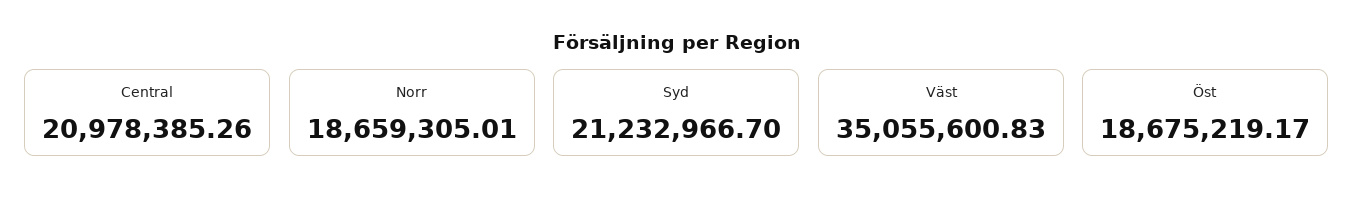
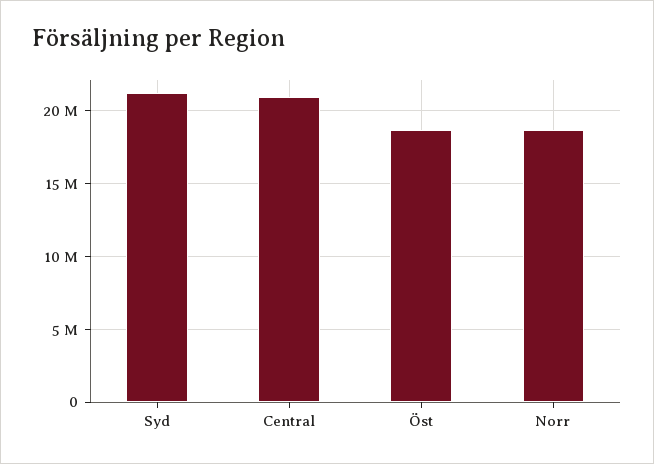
Väst: 35055600.83 -> none

